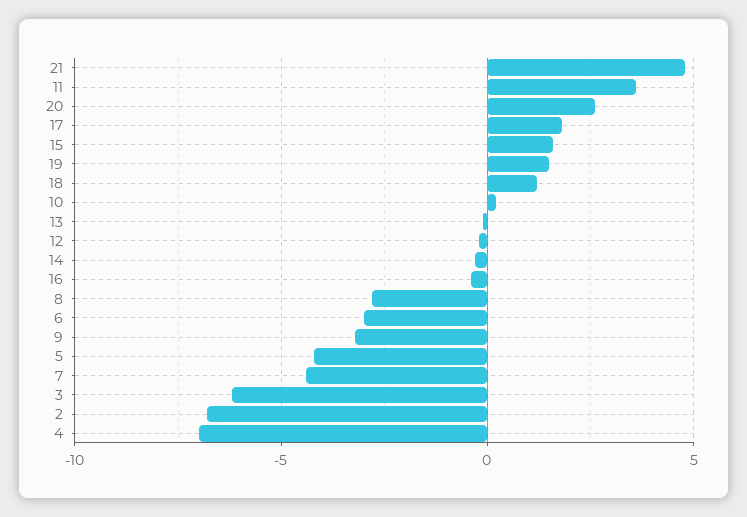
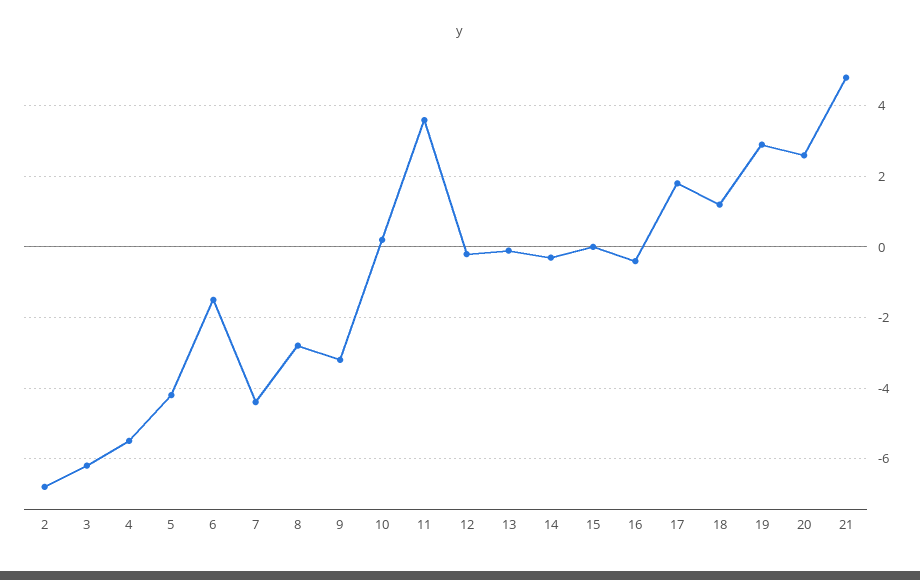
15: 1.5 -> 0
19: 1.5 -> 3
6: -3 -> -1.5
4: -7 -> -5.5

